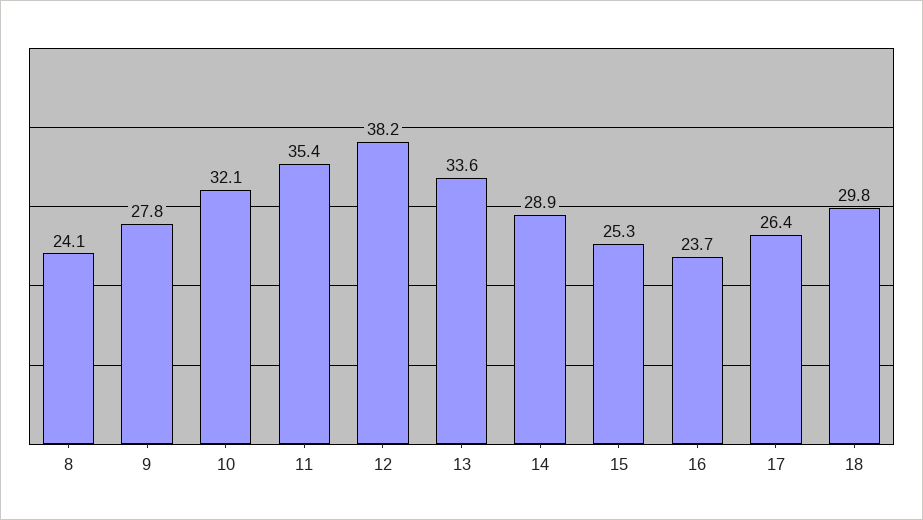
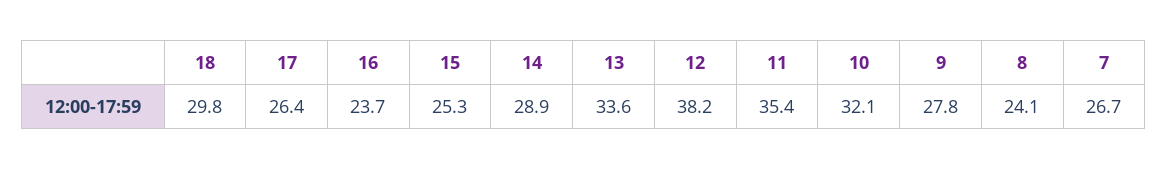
7: none -> 26.7

